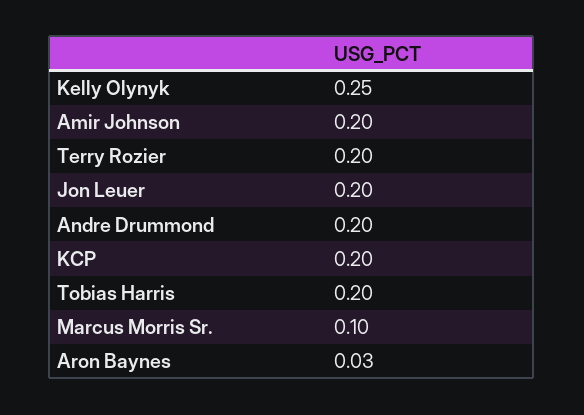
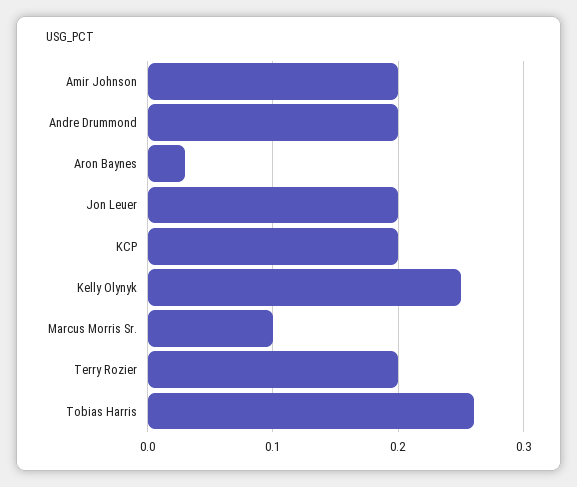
Tobias Harris: 0.2 -> 0.26

